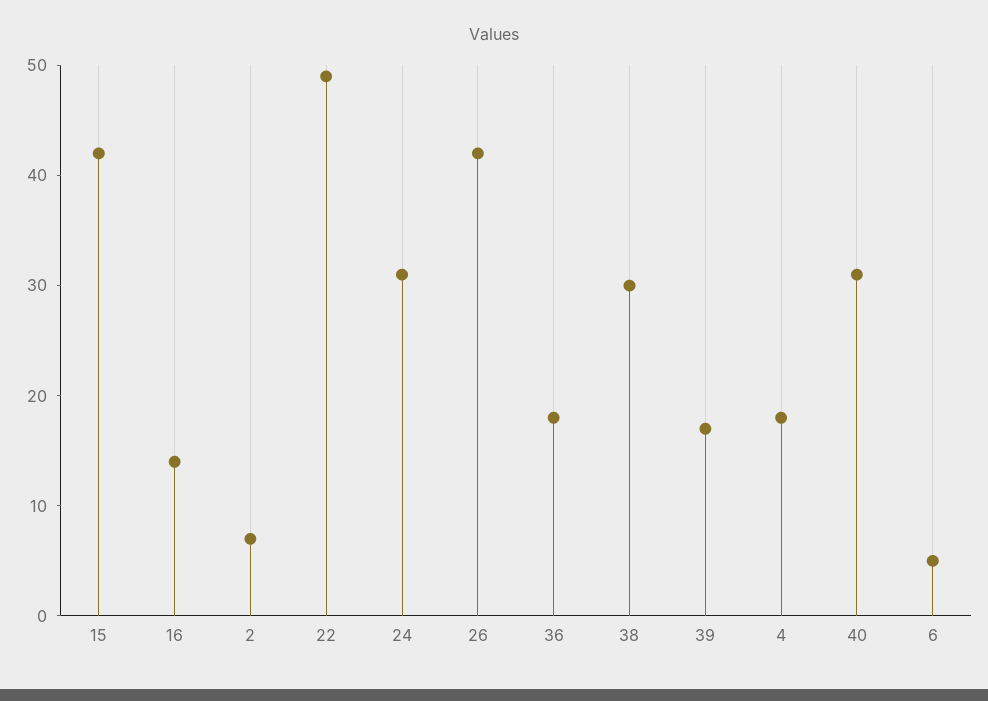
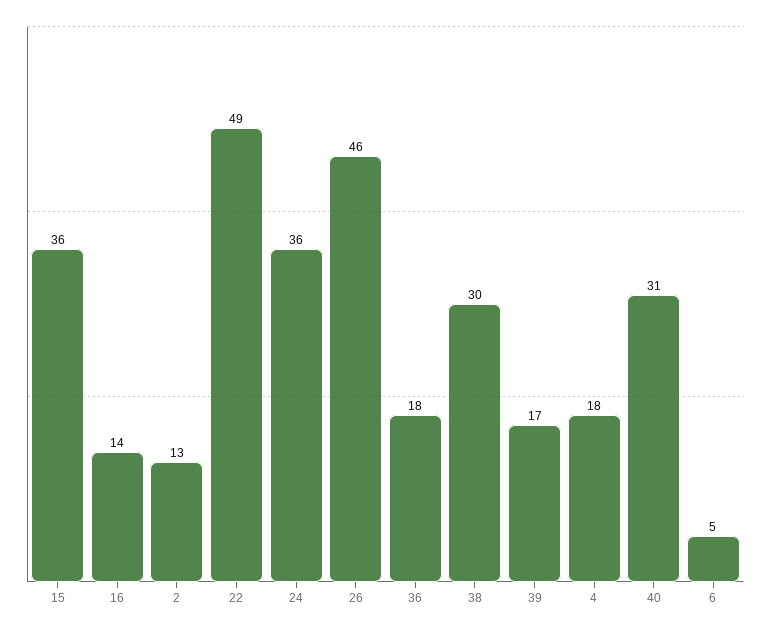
15: 42 -> 36
2: 7 -> 13
24: 31 -> 36
26: 42 -> 46

